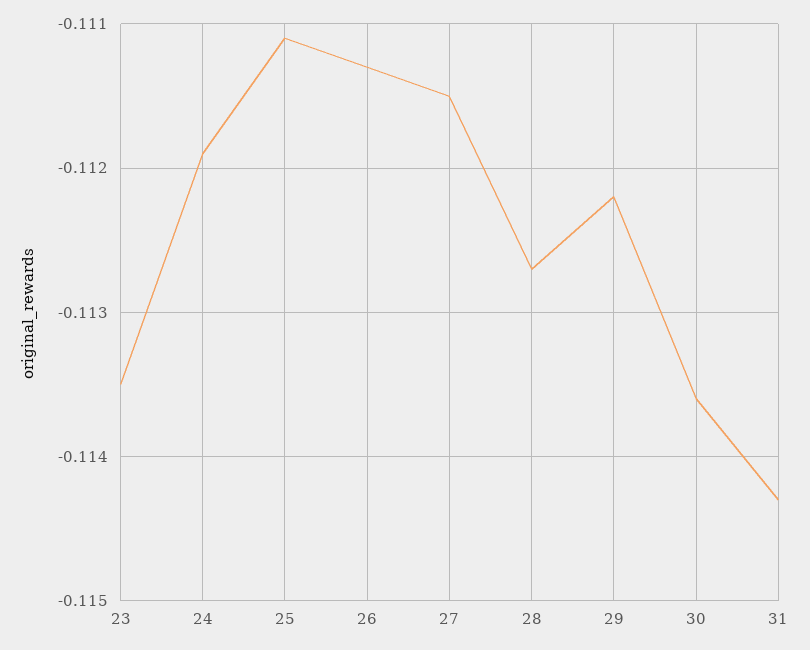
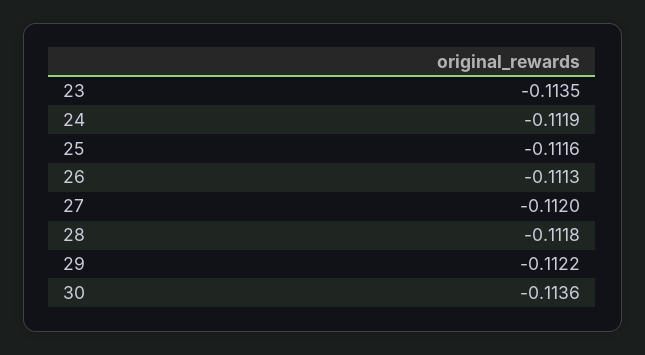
25: -0.1111 -> -0.1116
27: -0.1115 -> -0.112
28: -0.1127 -> -0.1118
31: -0.1143 -> none

